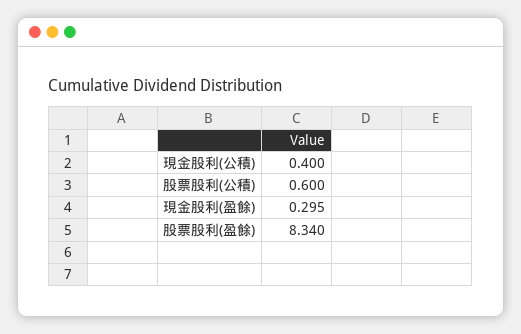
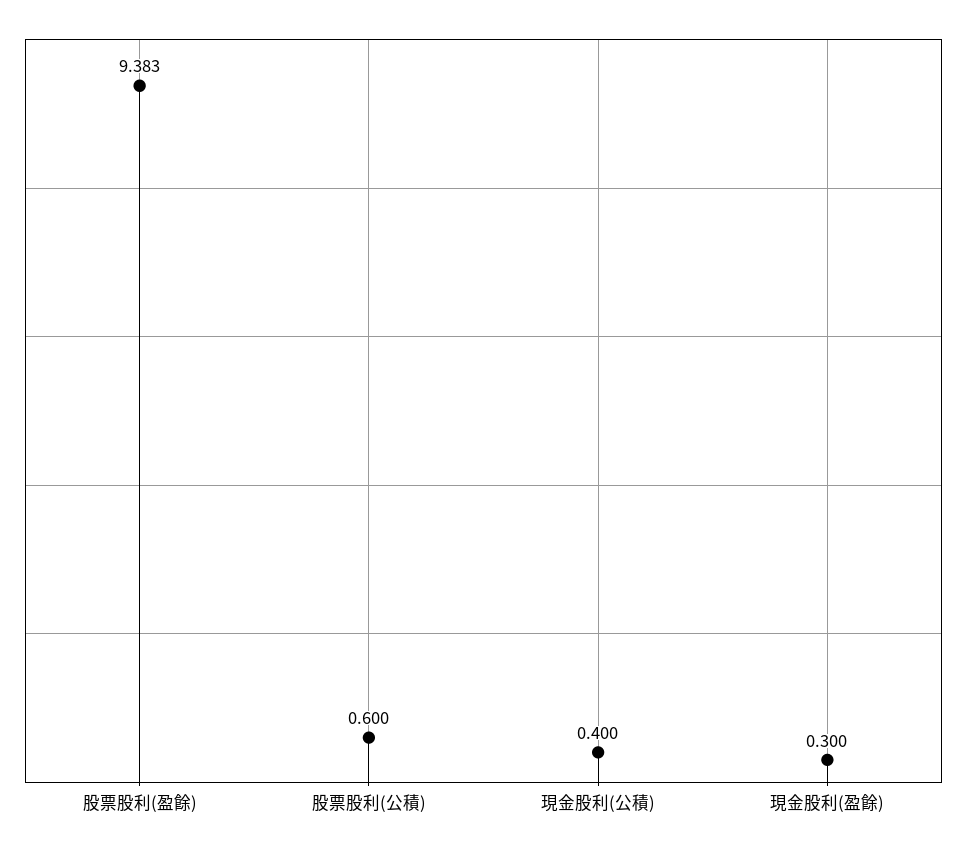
現金股利(盈餘): 0.295 -> 0.3
股票股利(盈餘): 8.34 -> 9.383

